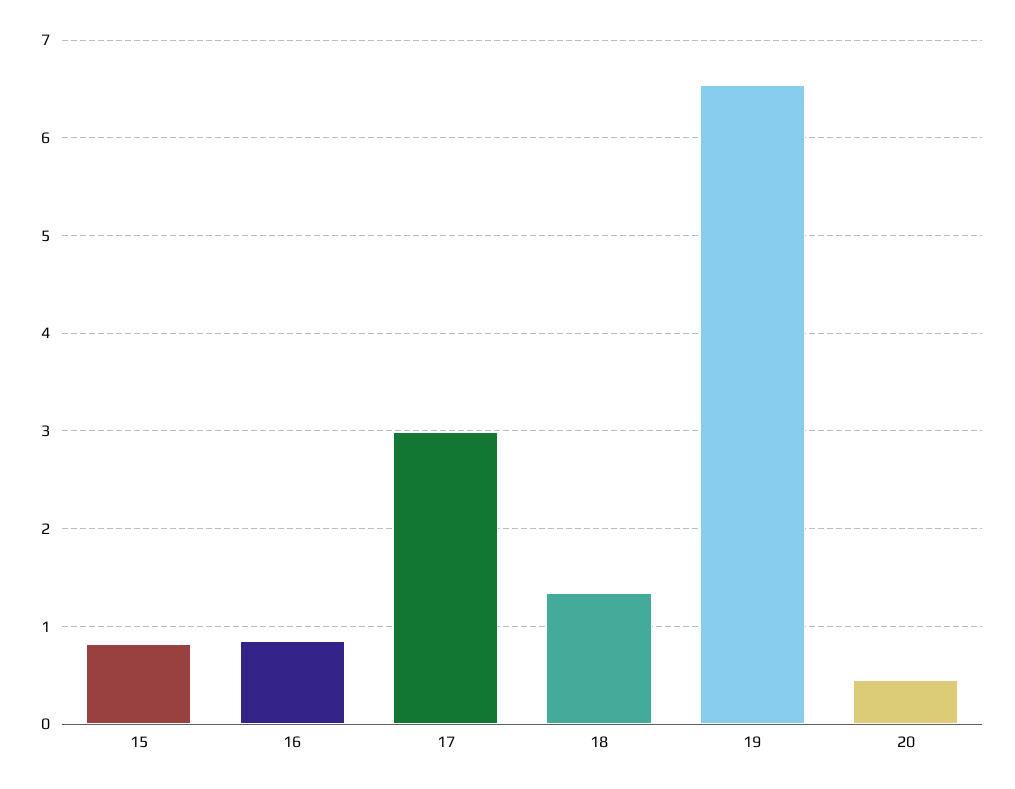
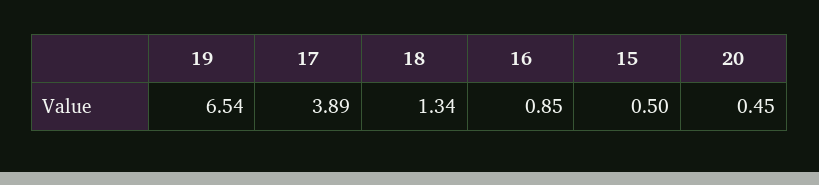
15: 0.8 -> 0.5
17: 3 -> 3.89

